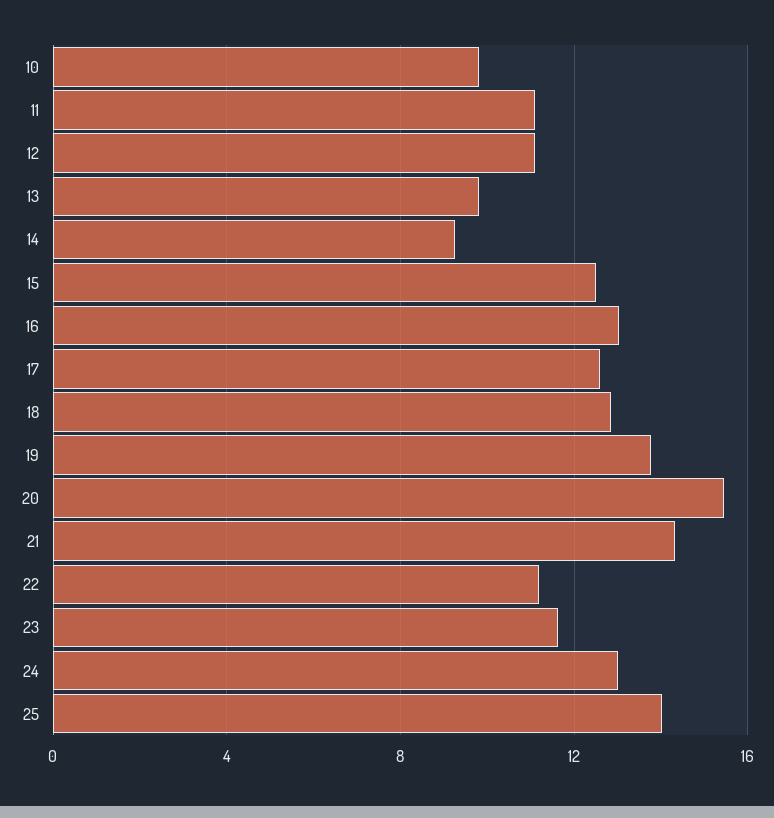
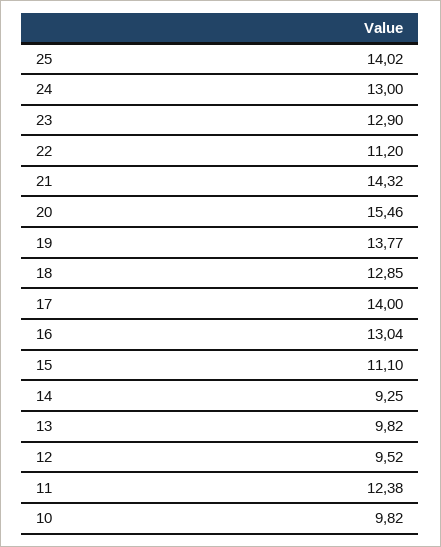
11: 11 -> 12.38
12: 11 -> 9.52
15: 12.5 -> 11.1
17: 12.5 -> 14
23: 11.5 -> 12.9

